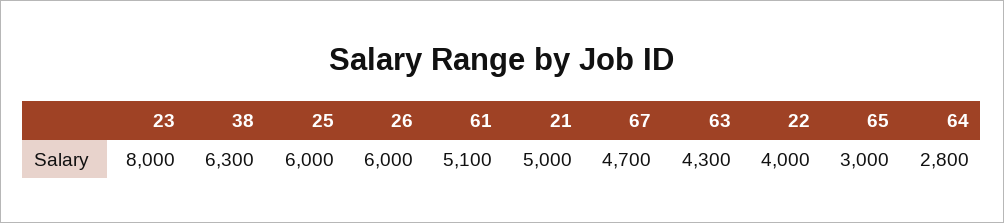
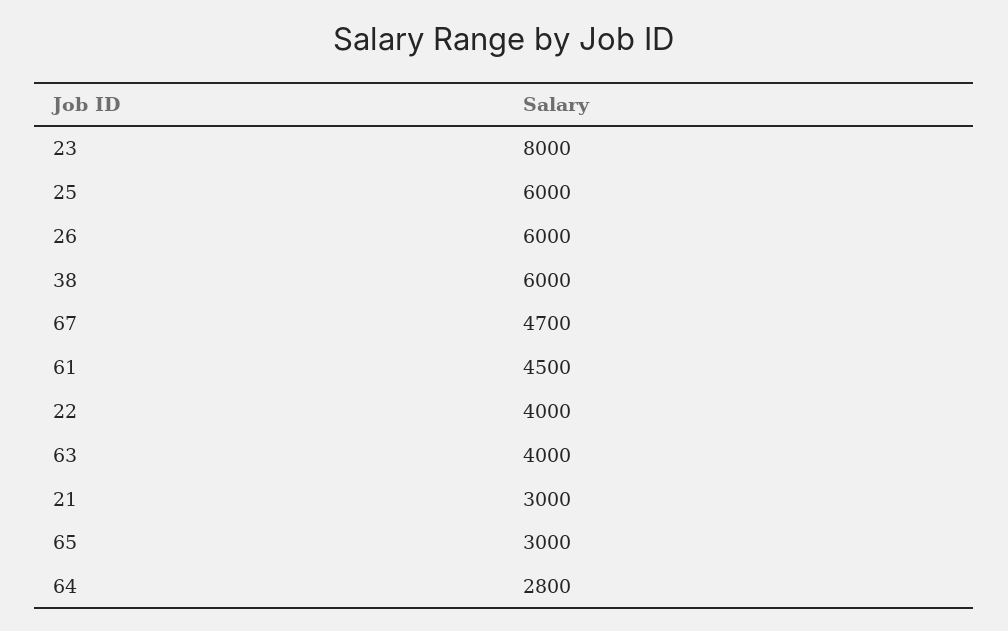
38: 6300 -> 6000
61: 5100 -> 4500
21: 5000 -> 3000
63: 4300 -> 4000

